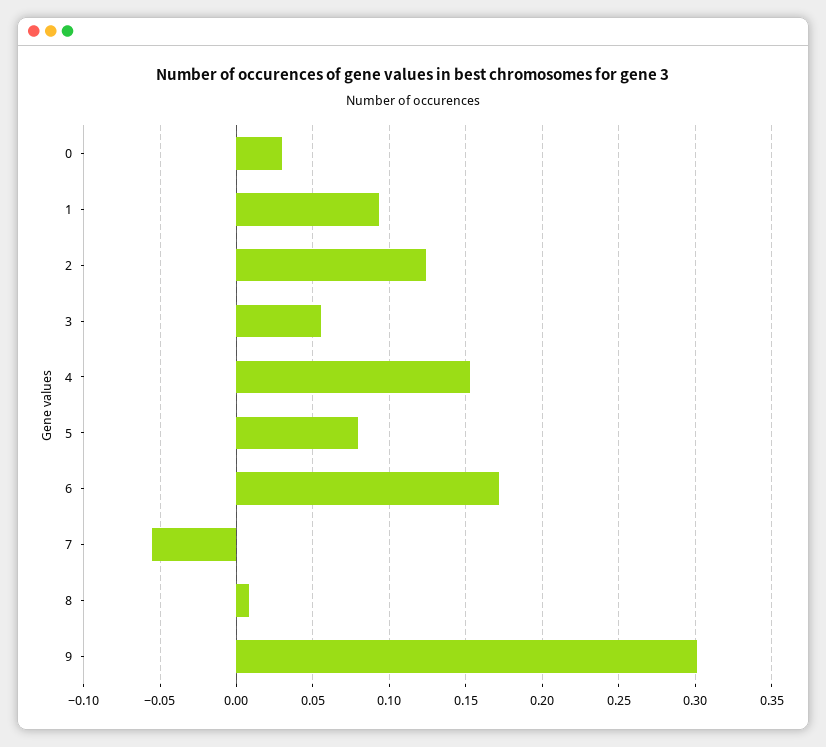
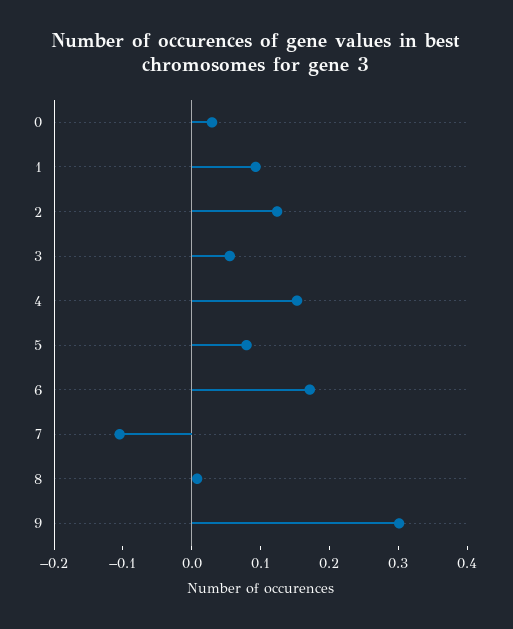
7: -0.055 -> -0.1

